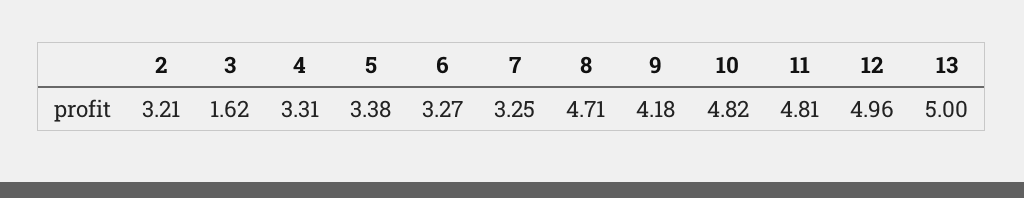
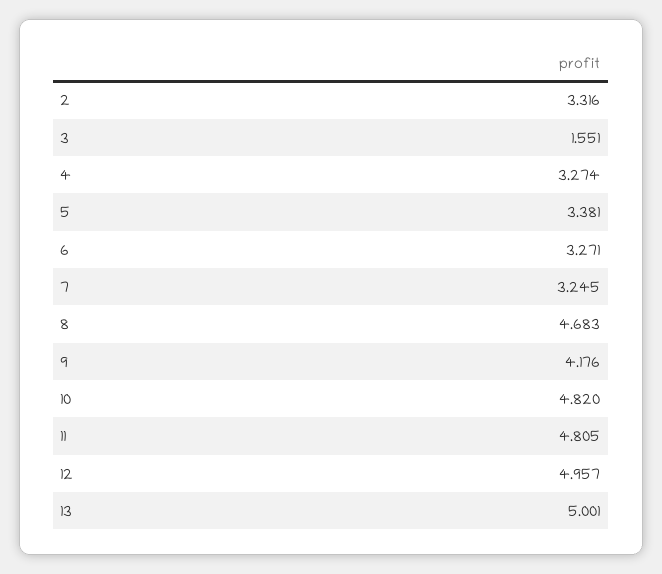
2: 3.21 -> 3.316
3: 1.62 -> 1.551
4: 3.31 -> 3.274
8: 4.71 -> 4.683

